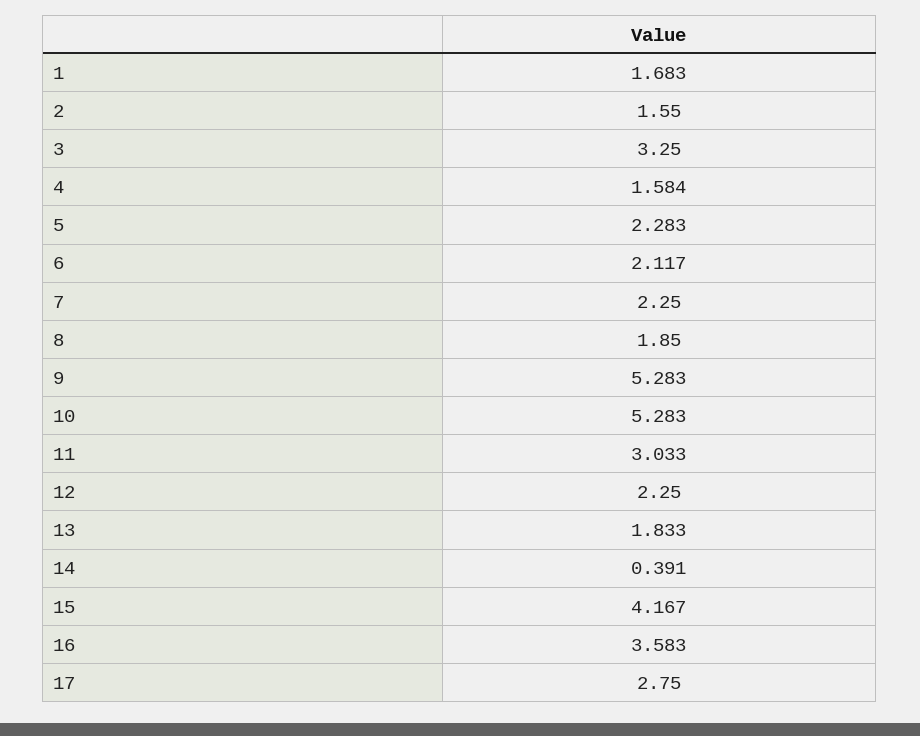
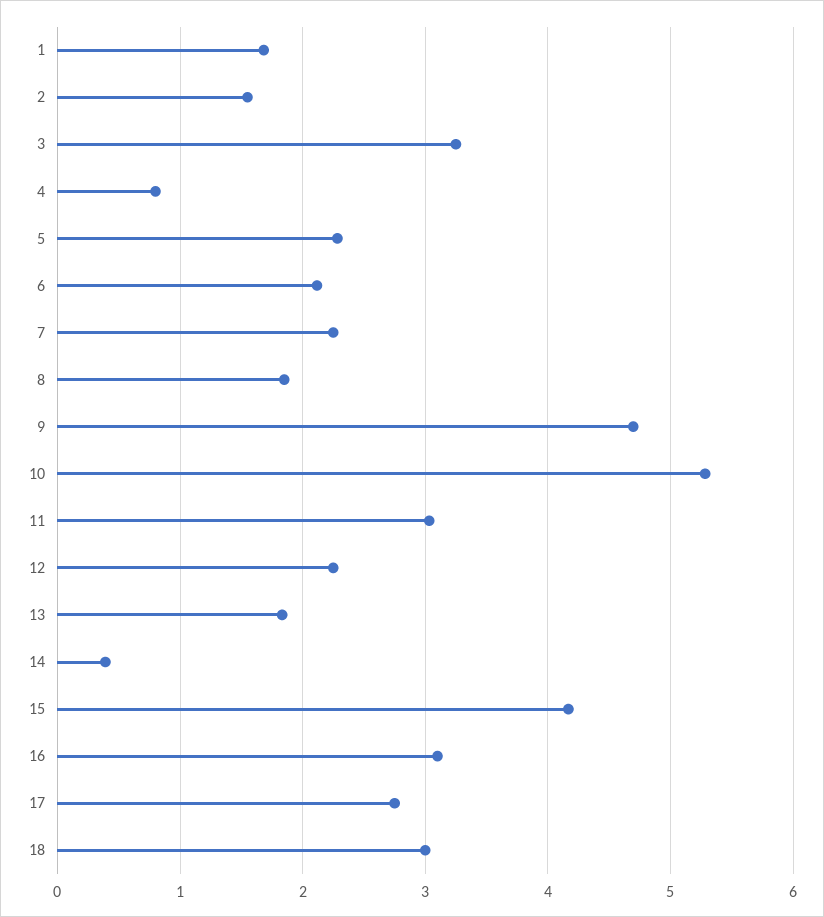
4: 1.584 -> 0.8
9: 5.283 -> 4.7
16: 3.583 -> 3.1
18: none -> 3

